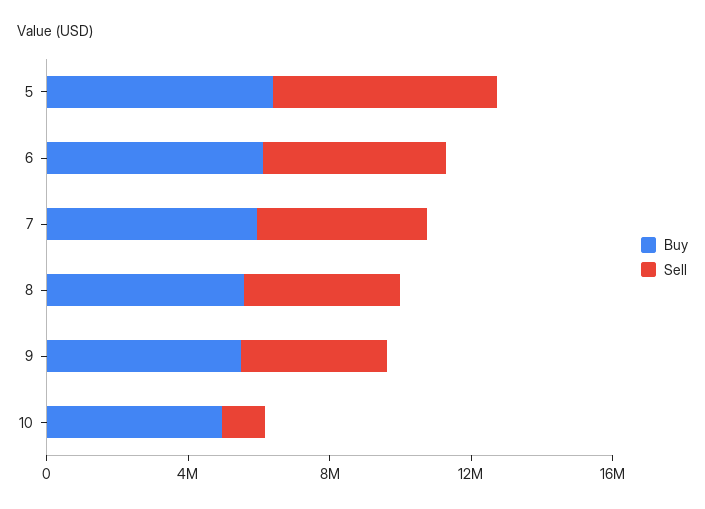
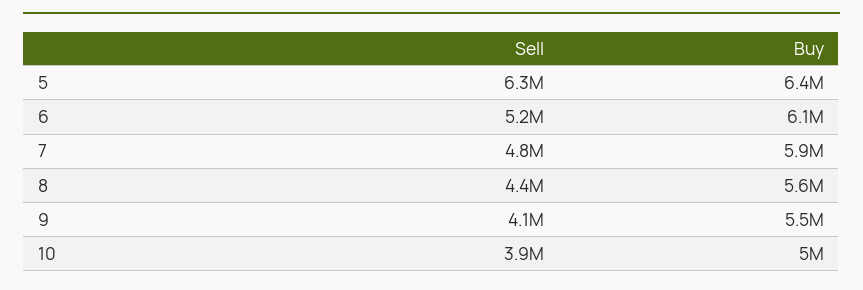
Sell, 10: 1000000 -> 3900000

